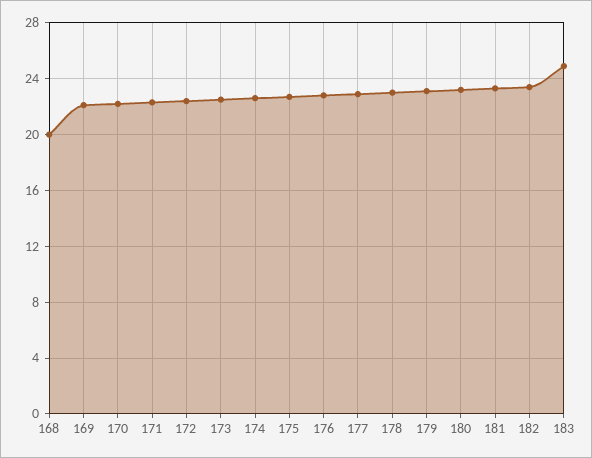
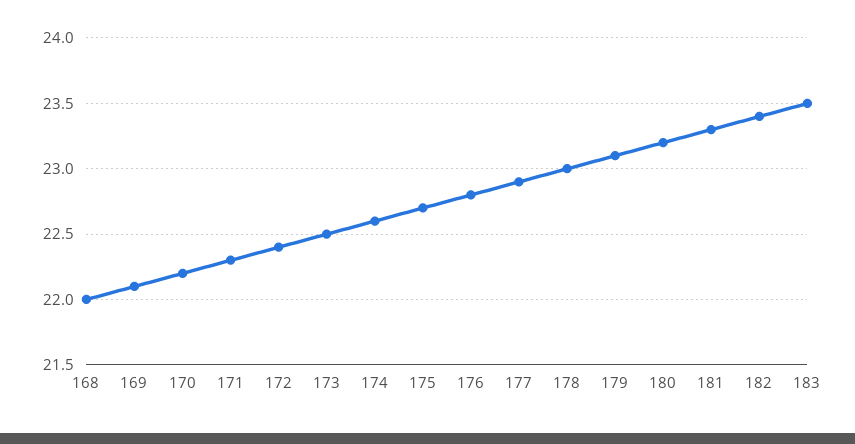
168: 20 -> 22
183: 25 -> 23.5

